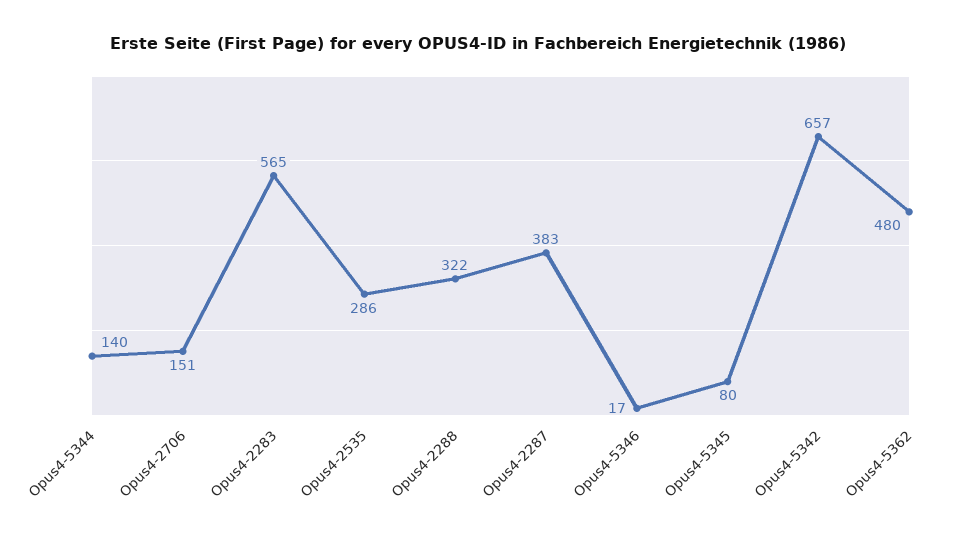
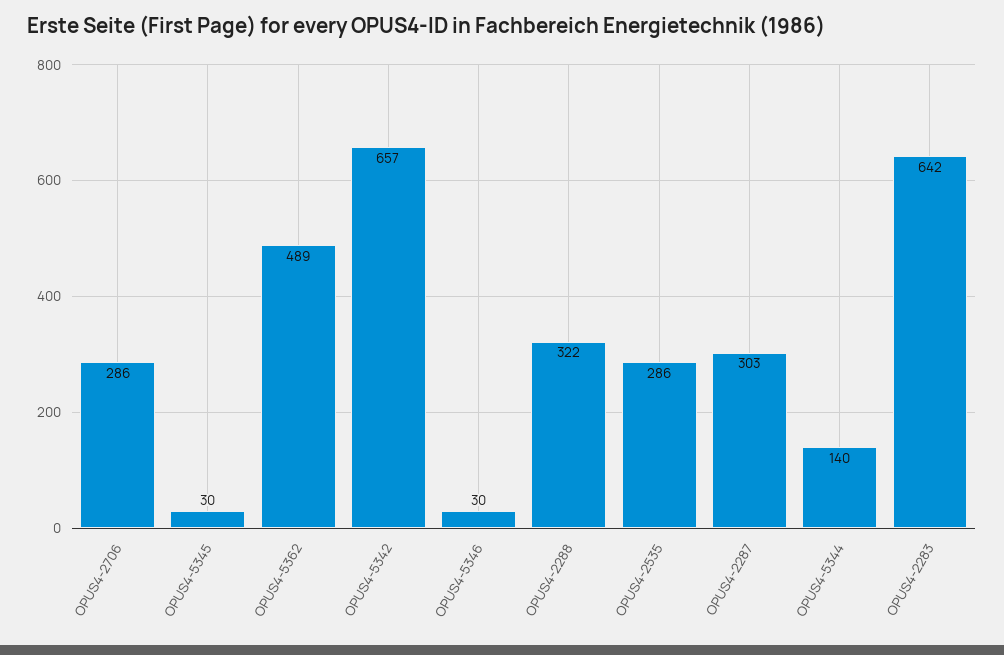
Opus4-2706: 151 -> 286
Opus4-2283: 565 -> 642
Opus4-2287: 383 -> 303
Opus4-5346: 17 -> 30
Opus4-5345: 80 -> 30
Opus4-5362: 480 -> 489

